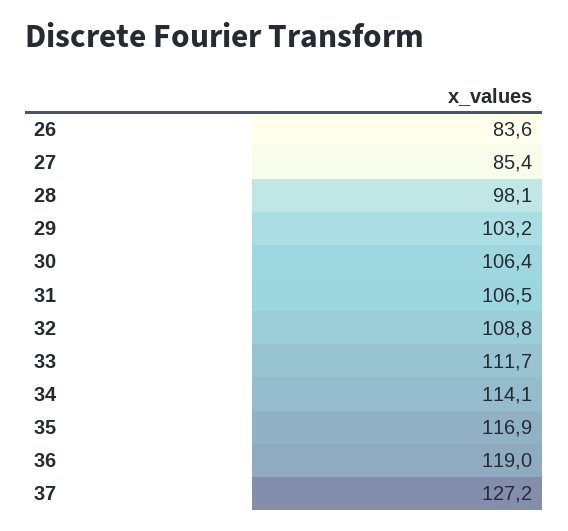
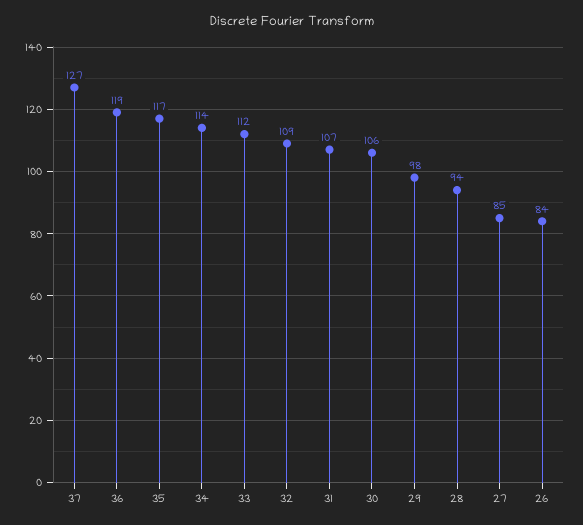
28: 98.1 -> 94
29: 103.2 -> 98

